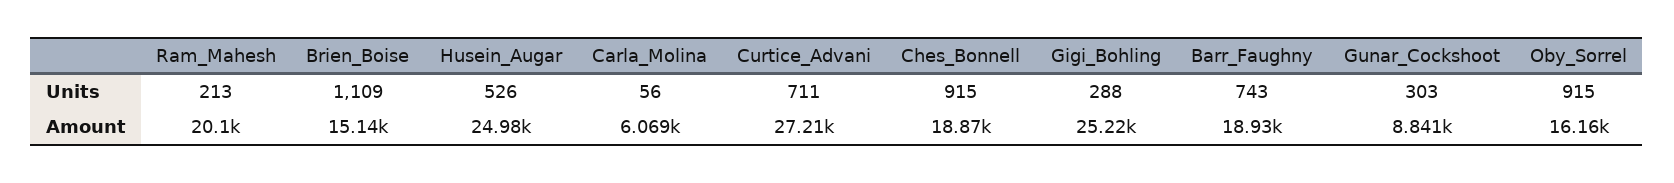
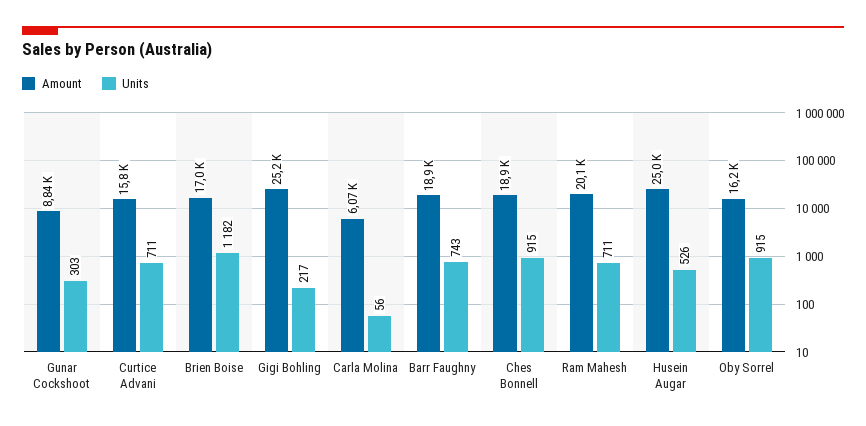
Units, Ram_Mahesh: 213 -> 711
Units, Brien_Boise: 1109 -> 1182
Units, Gigi_Bohling: 288 -> 217
Amount, Brien_Boise: 15140 -> 17000
Amount, Curtice_Advani: 27210 -> 15800

